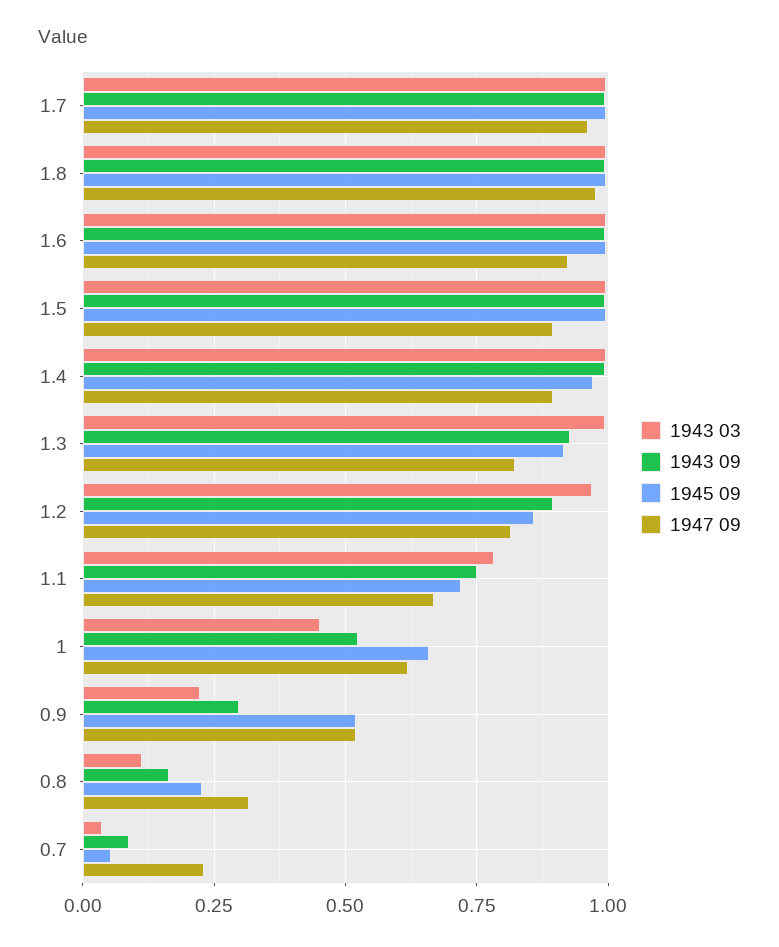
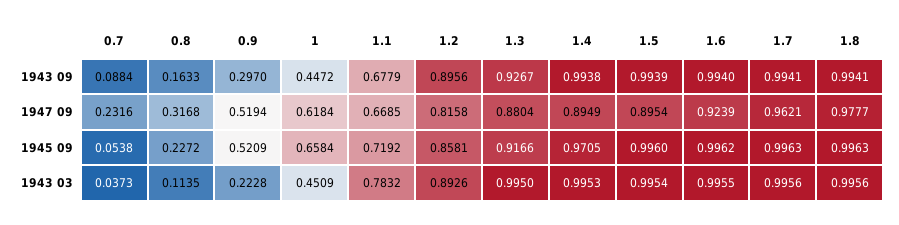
1947 09, 1.3: 0.825 -> 0.8804
1943 03, 1.2: 0.975 -> 0.8926
1943 09, 1.1: 0.75 -> 0.6779
1943 09, 1: 0.525 -> 0.4472

